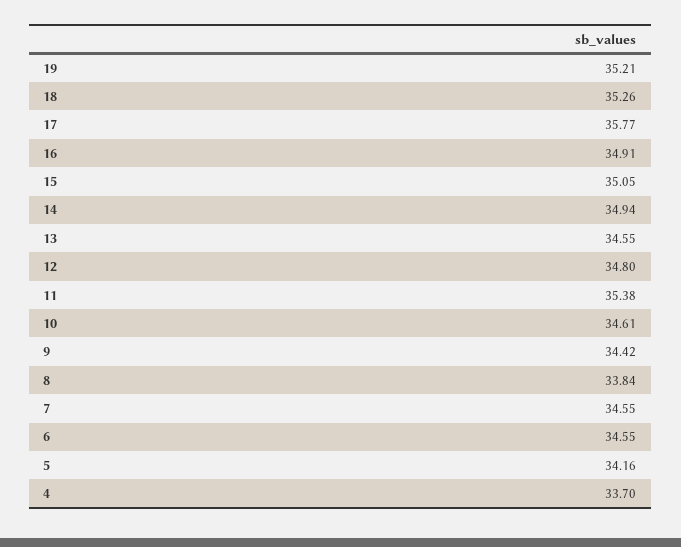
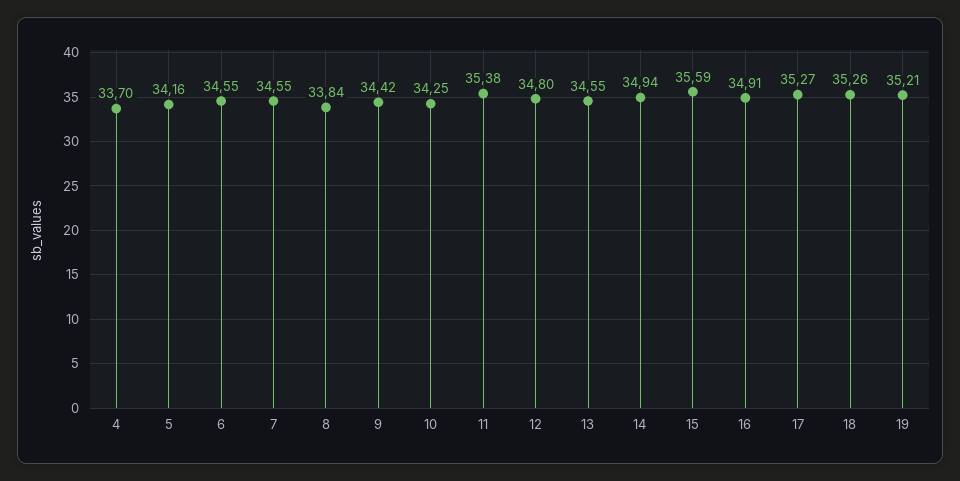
17: 35.77 -> 35.27
15: 35.05 -> 35.59
10: 34.61 -> 34.25

